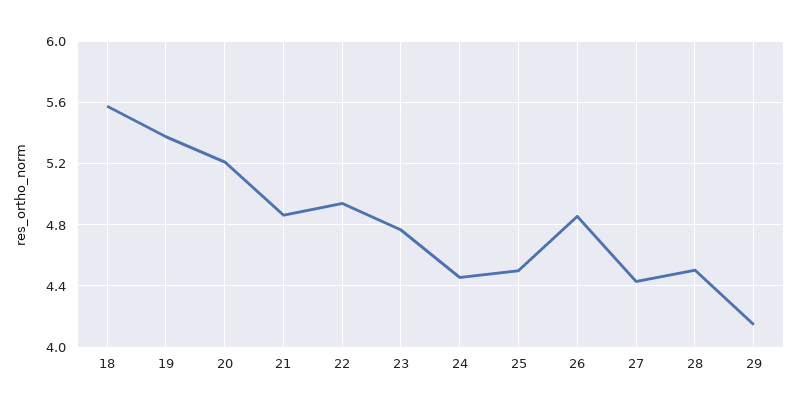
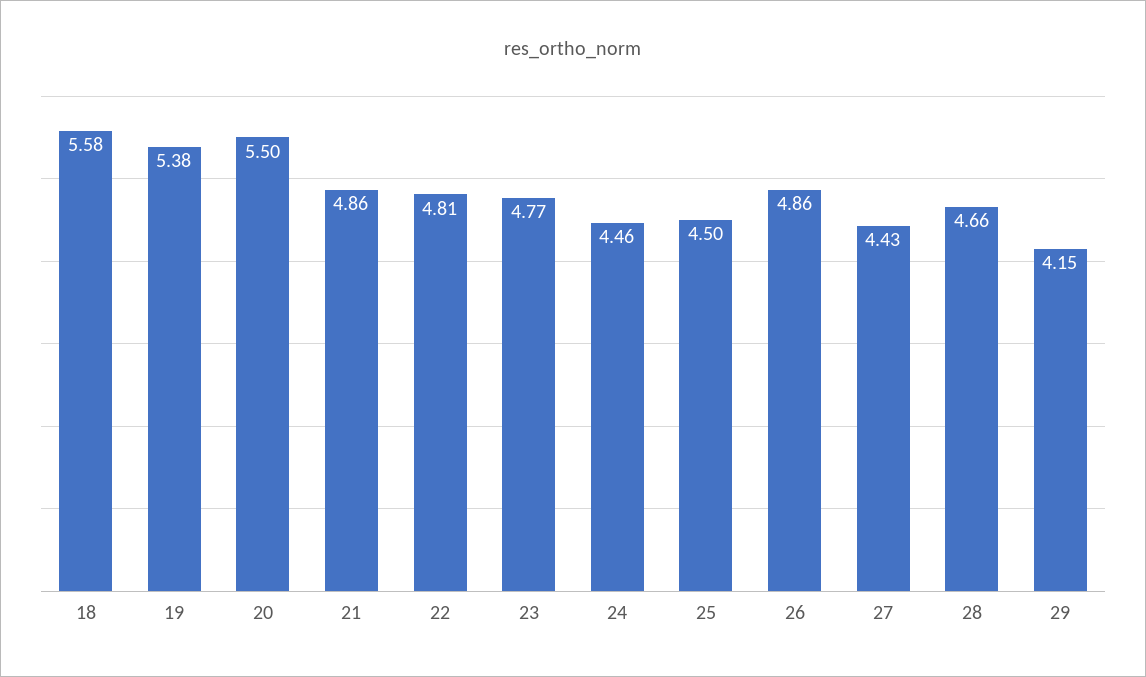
20: 5.2 -> 5.5
22: 4.95 -> 4.81
28: 4.5 -> 4.66

